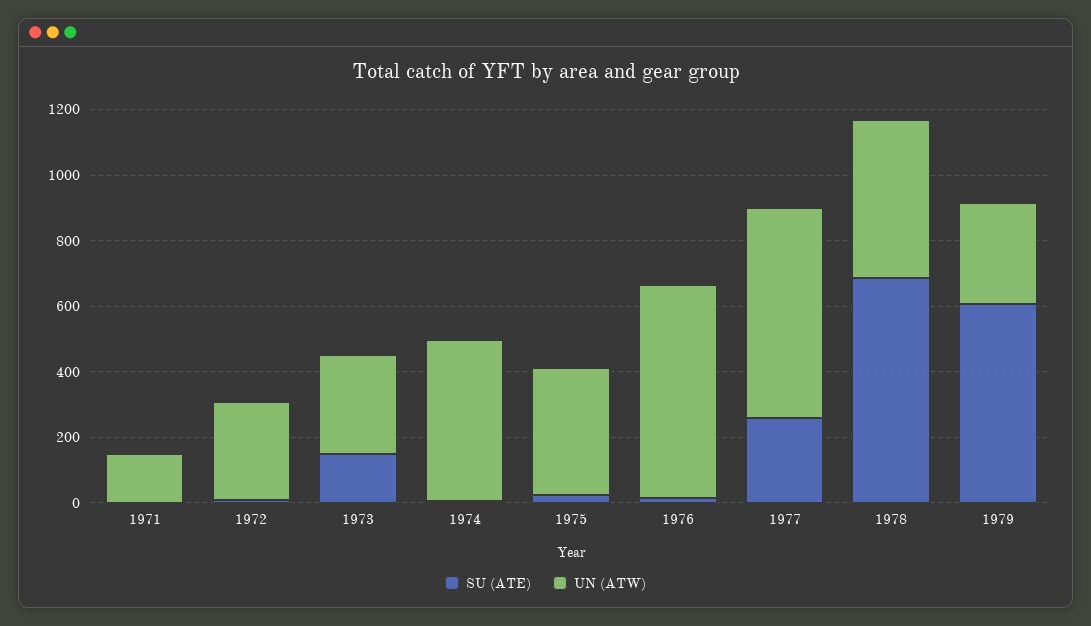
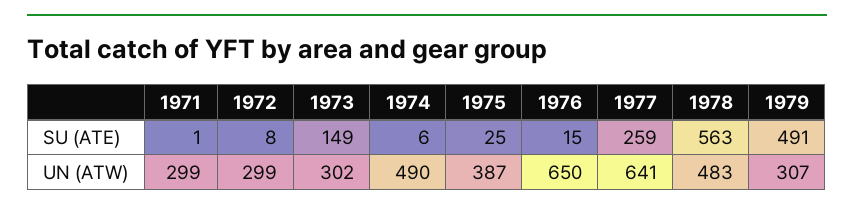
UN (ATW), 1971: 150 -> 299
SU (ATE), 1978: 700 -> 563
SU (ATE), 1979: 600 -> 491

